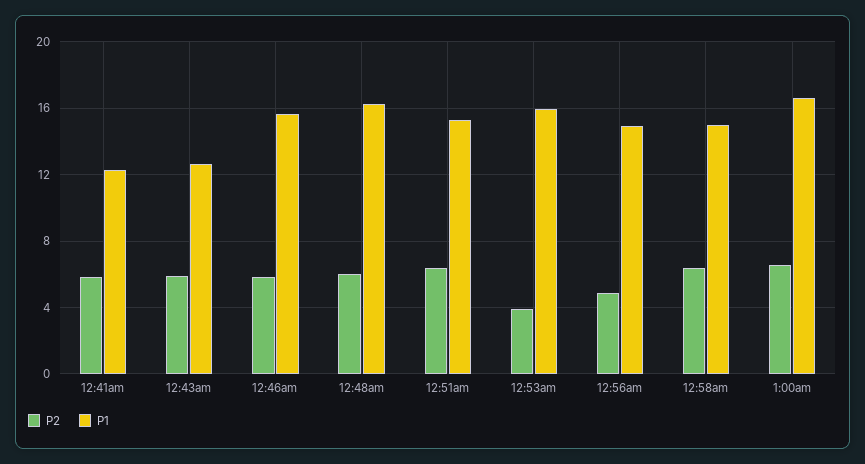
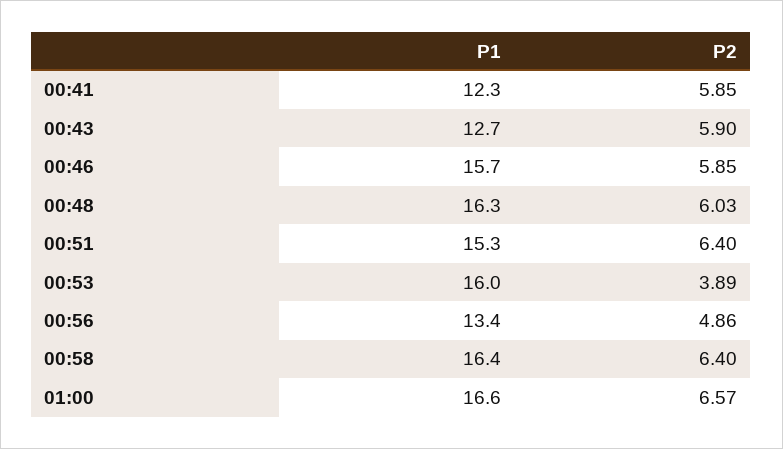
P1, 12:56am: 15 -> 13.4
P1, 12:58am: 15 -> 16.4

